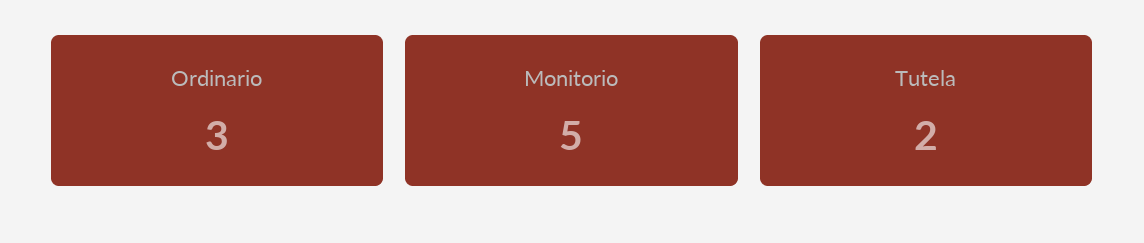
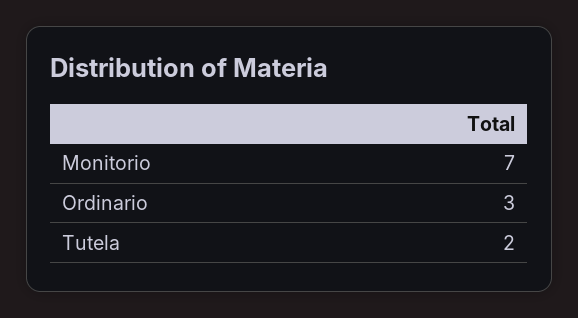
Monitorio: 5 -> 7

